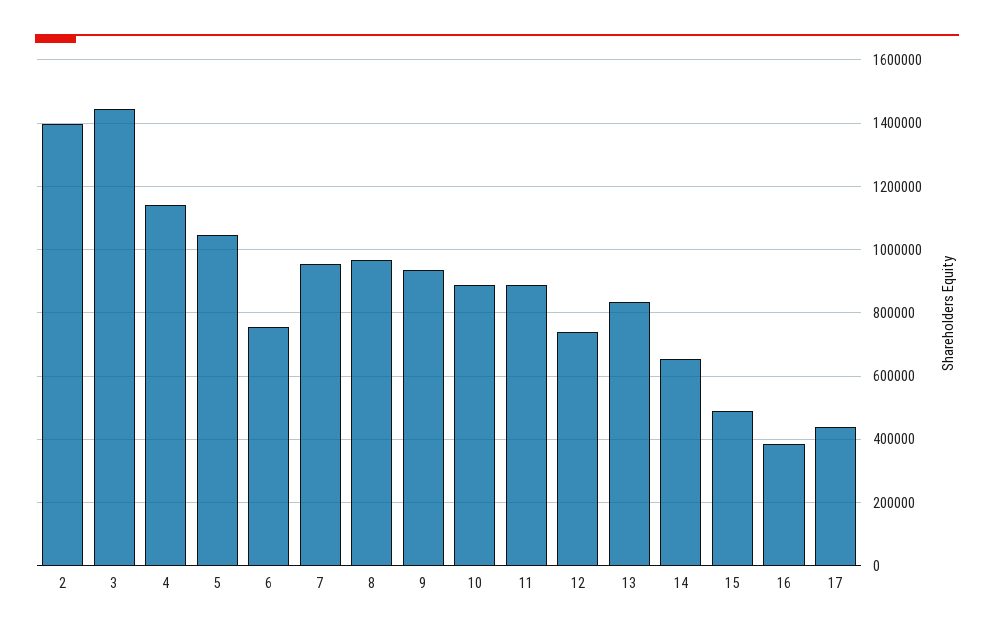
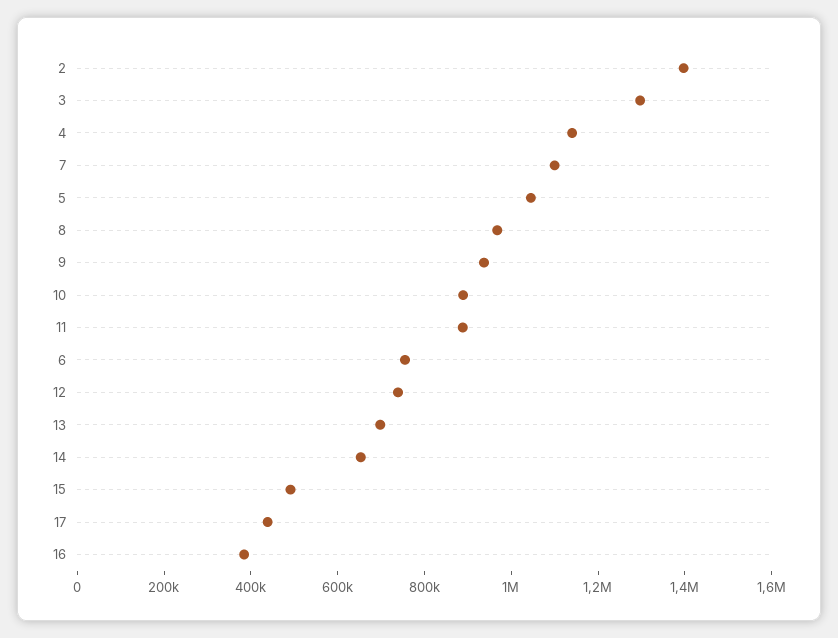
3: 1440000 -> 1300000
7: 960000 -> 1100000
13: 840000 -> 700000

